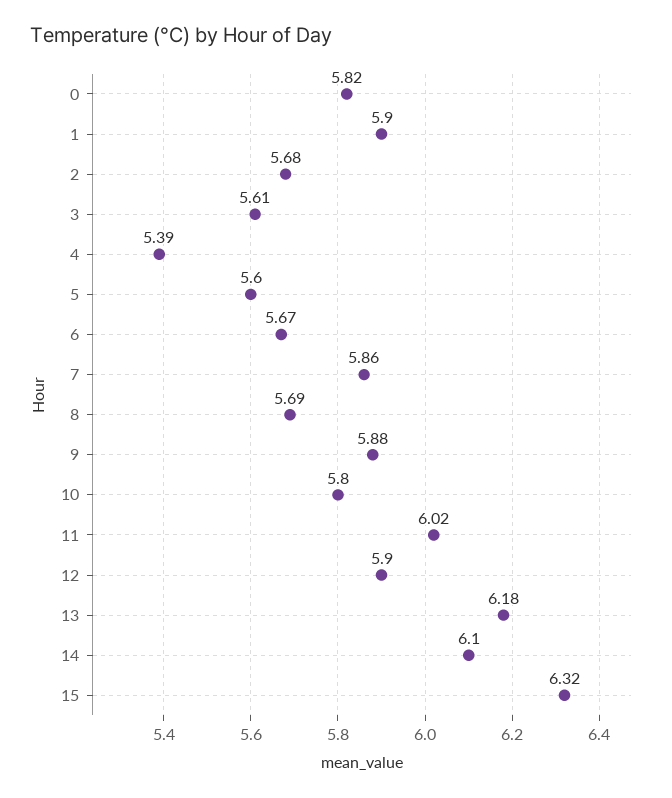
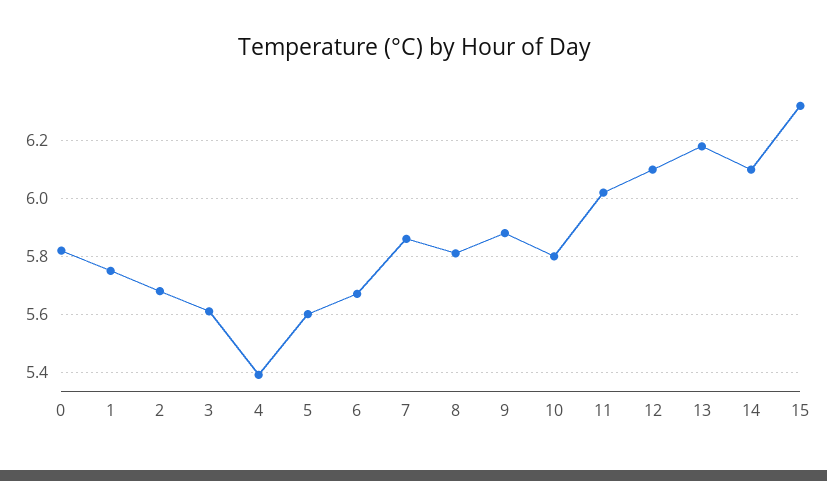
1: 5.9 -> 5.75
8: 5.69 -> 5.8
12: 5.9 -> 6.1

